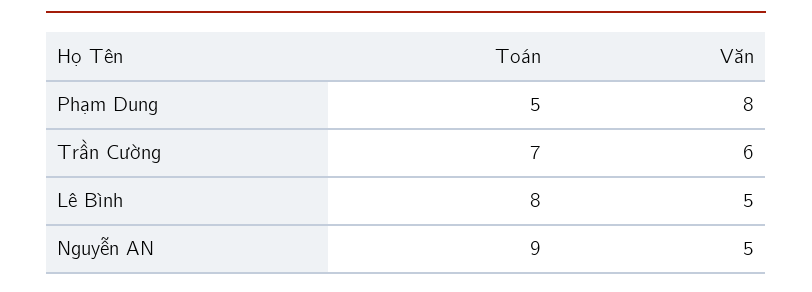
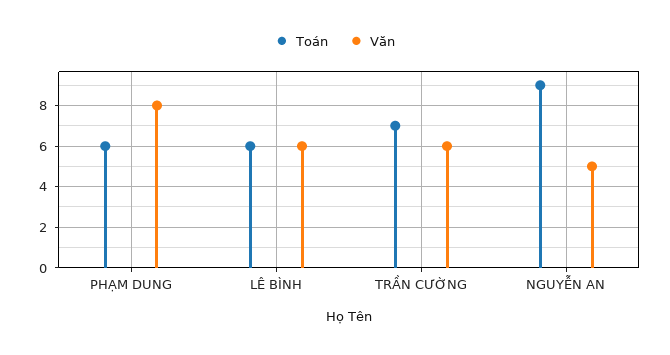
Toán, Phạm Dung: 5 -> 6
Toán, Lê Bình: 8 -> 6
Văn, Lê Bình: 5 -> 6

